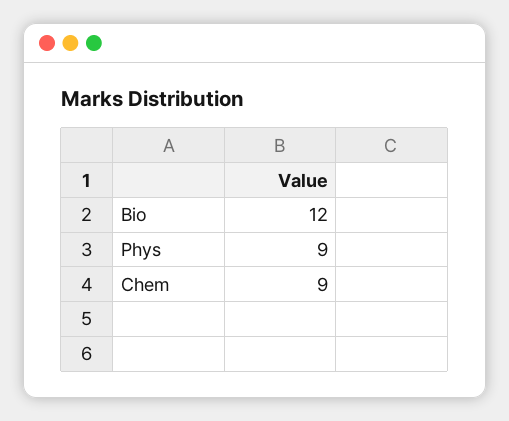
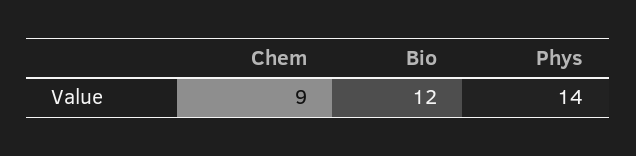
Phys: 9 -> 14

